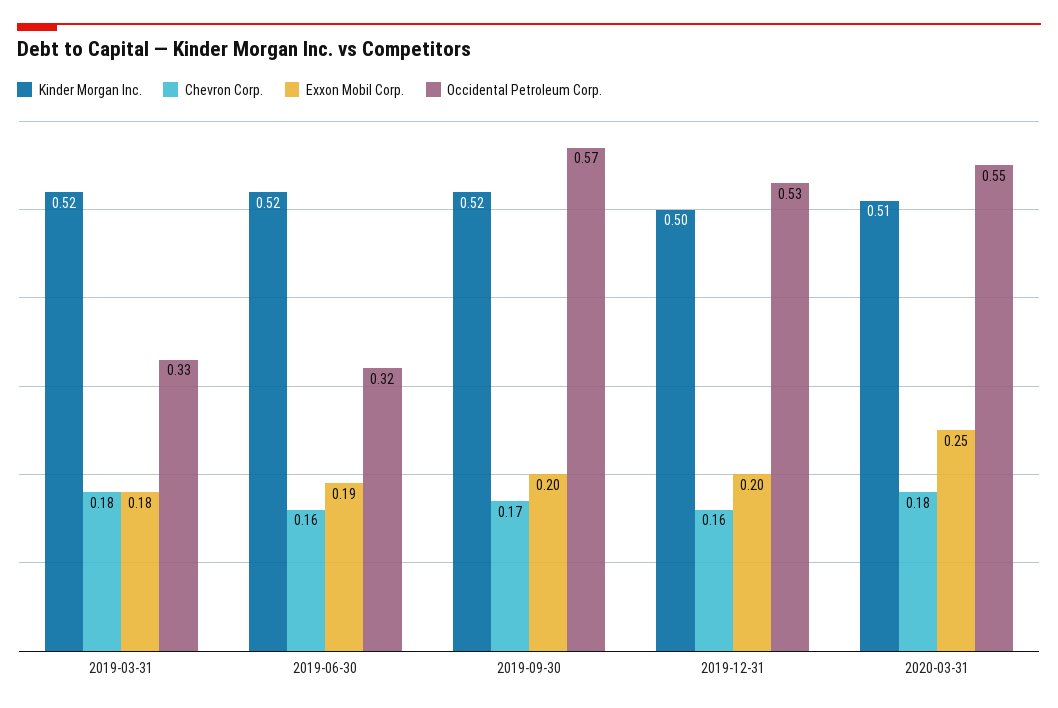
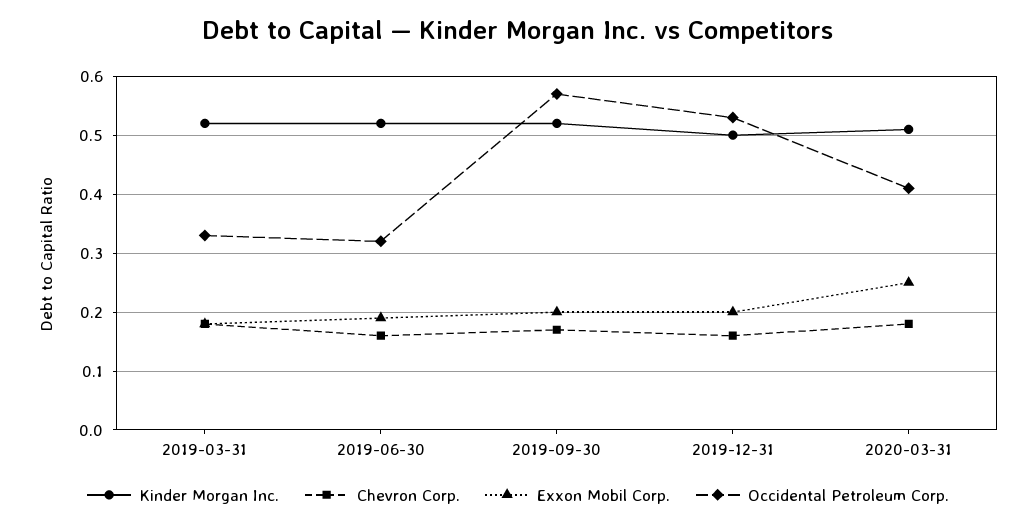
Occidental Petroleum Corp., 2020-03-31: 0.55 -> 0.4

